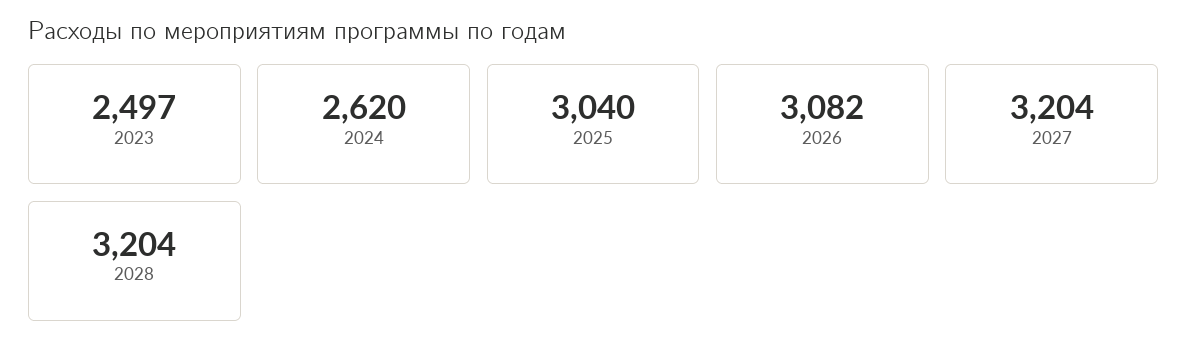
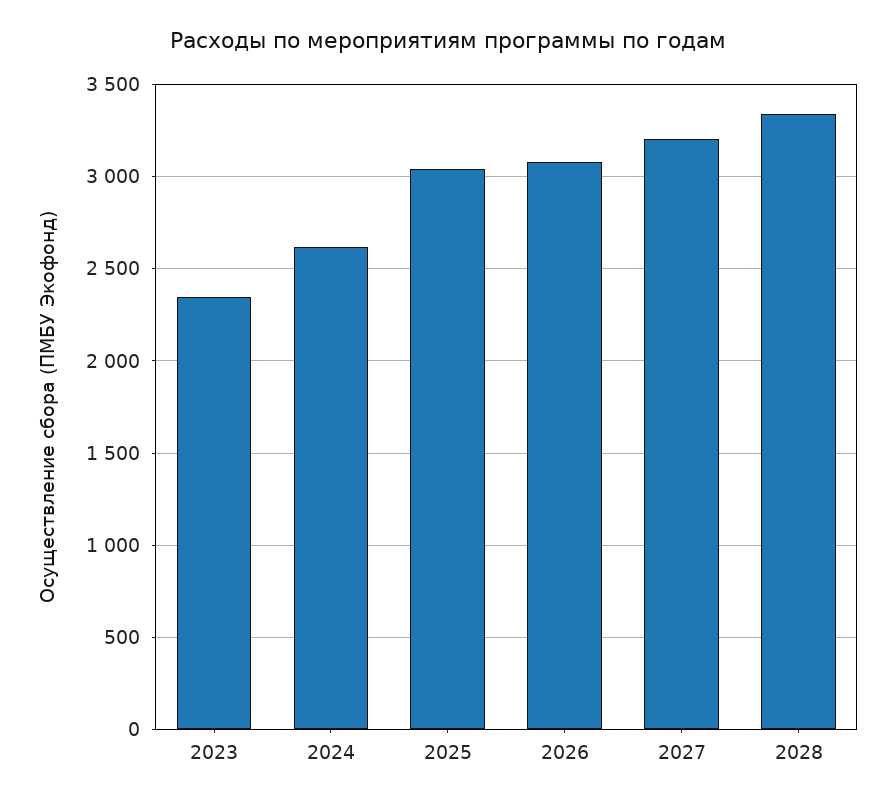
2023: 2497 -> 2350
2028: 3204 -> 3350

